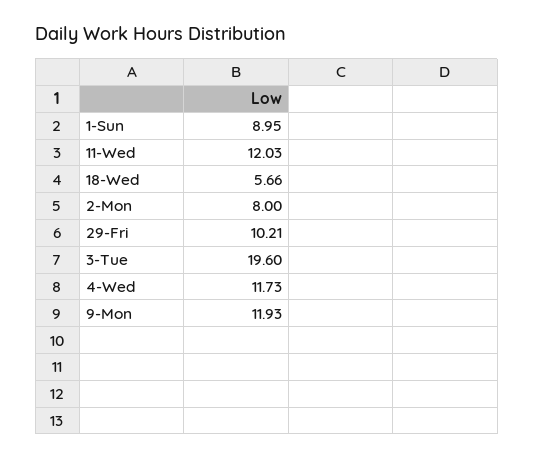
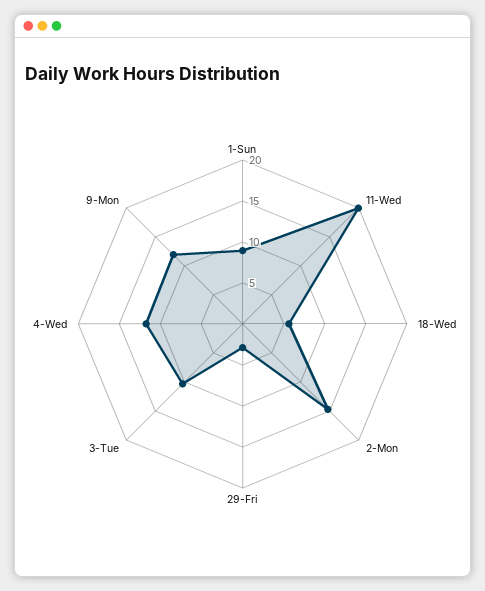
11-Wed: 12.03 -> 20
2-Mon: 8 -> 15
29-Fri: 10.21 -> 3
3-Tue: 19.6 -> 10

